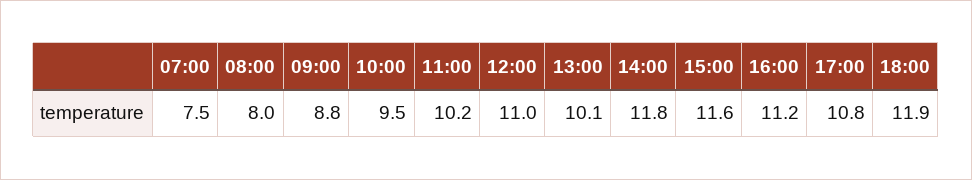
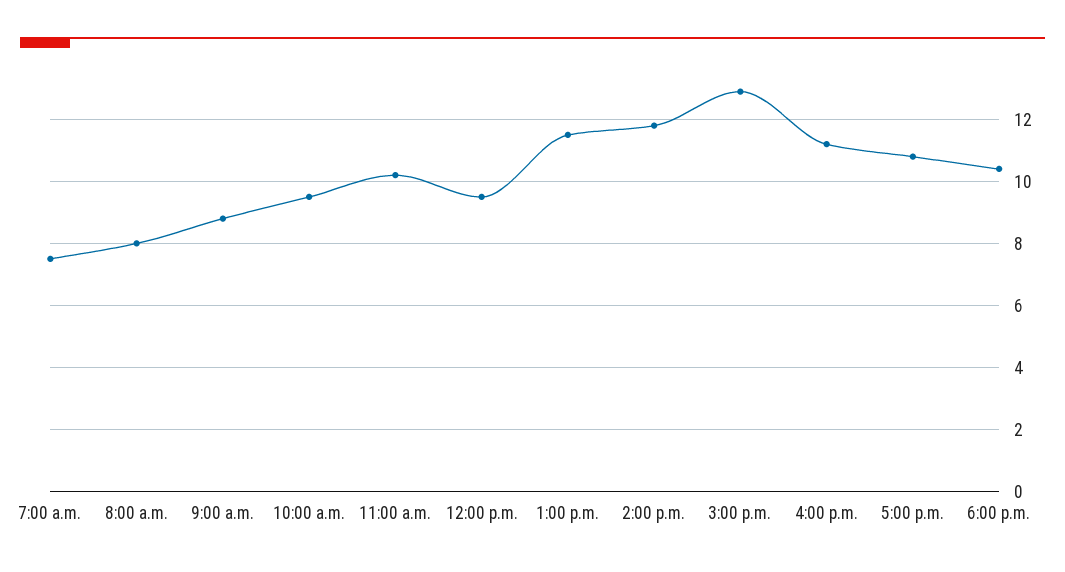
12:00: 11 -> 9.5
13:00: 10.1 -> 11.5
15:00: 11.6 -> 13
18:00: 11.9 -> 10.5

